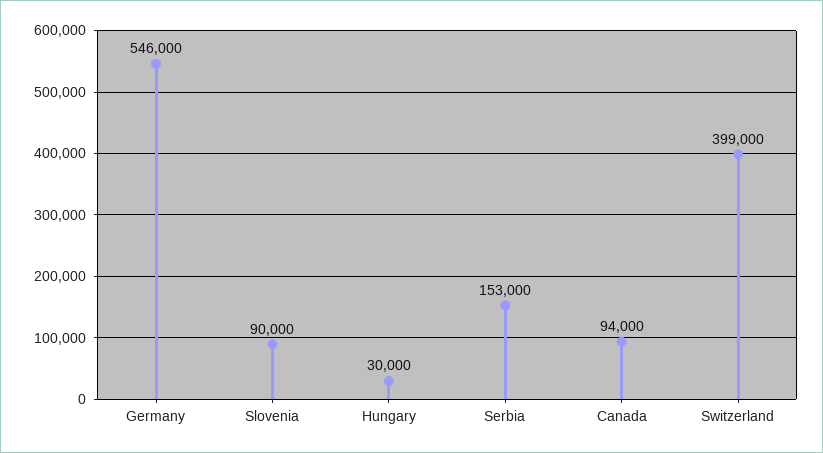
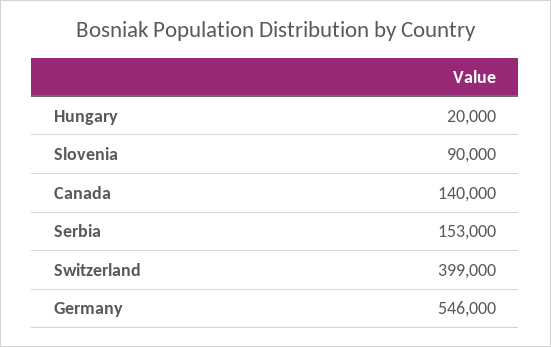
Hungary: 30000 -> 20000
Canada: 94000 -> 140000

